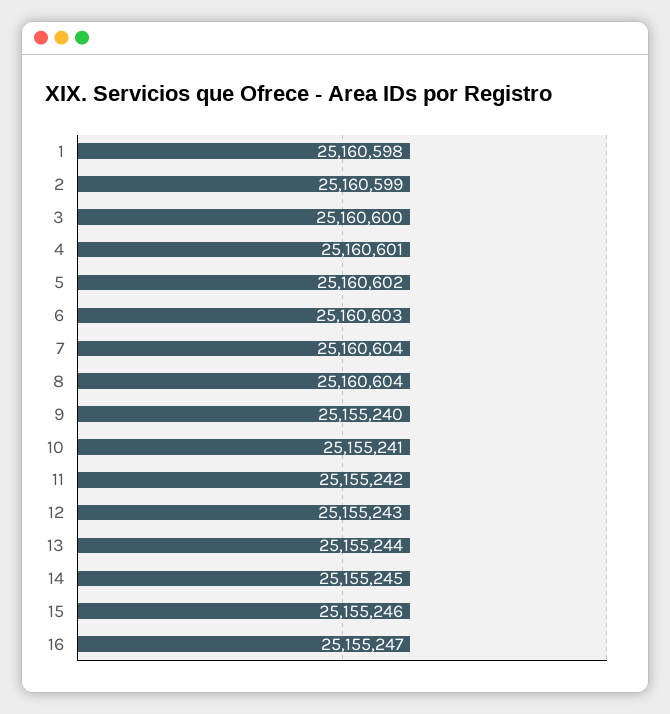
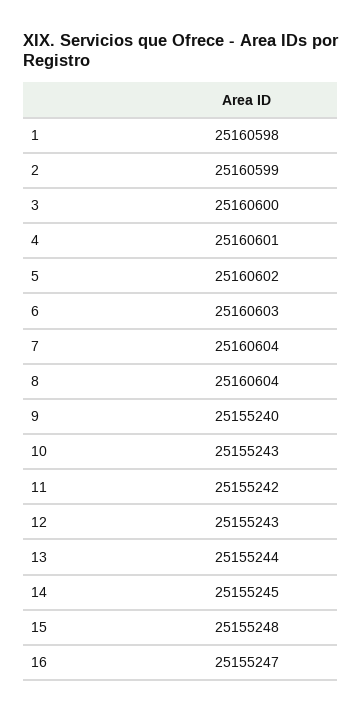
10: 25155241 -> 25155243
15: 25155246 -> 25155248

